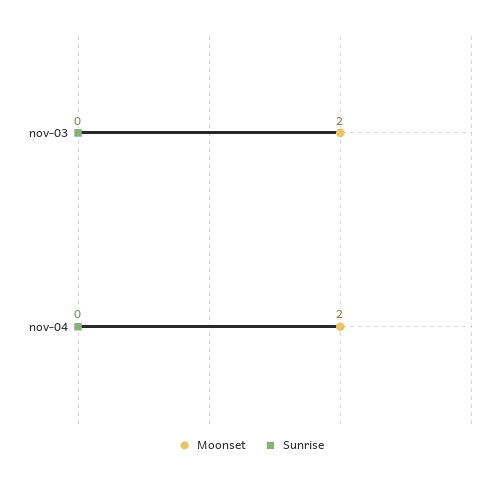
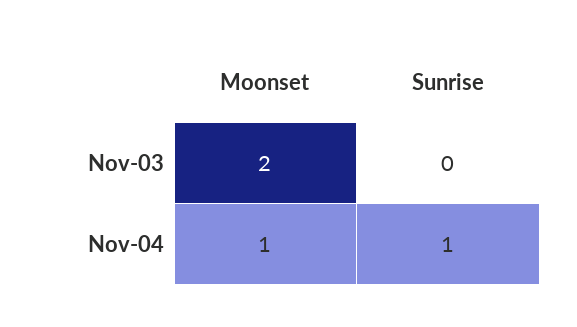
Moonset, nov-04: 2 -> 1
Sunrise, nov-04: 0 -> 1

